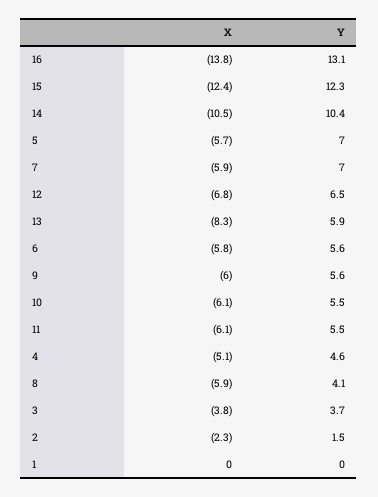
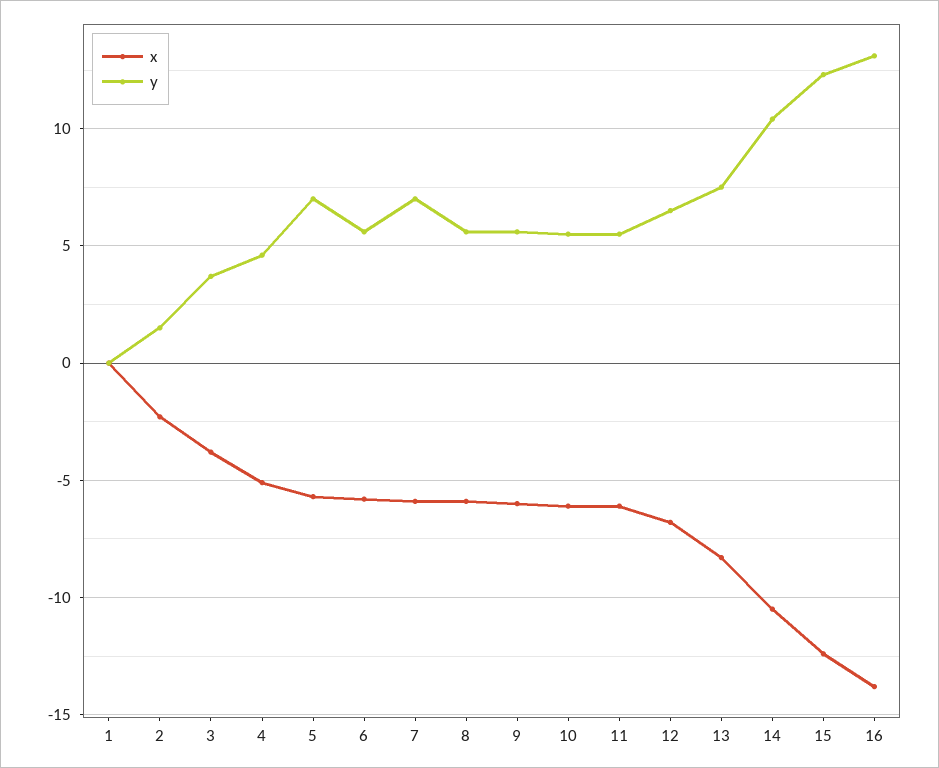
Y, 13: 5.9 -> 7.5
Y, 8: 4.1 -> 5.5

